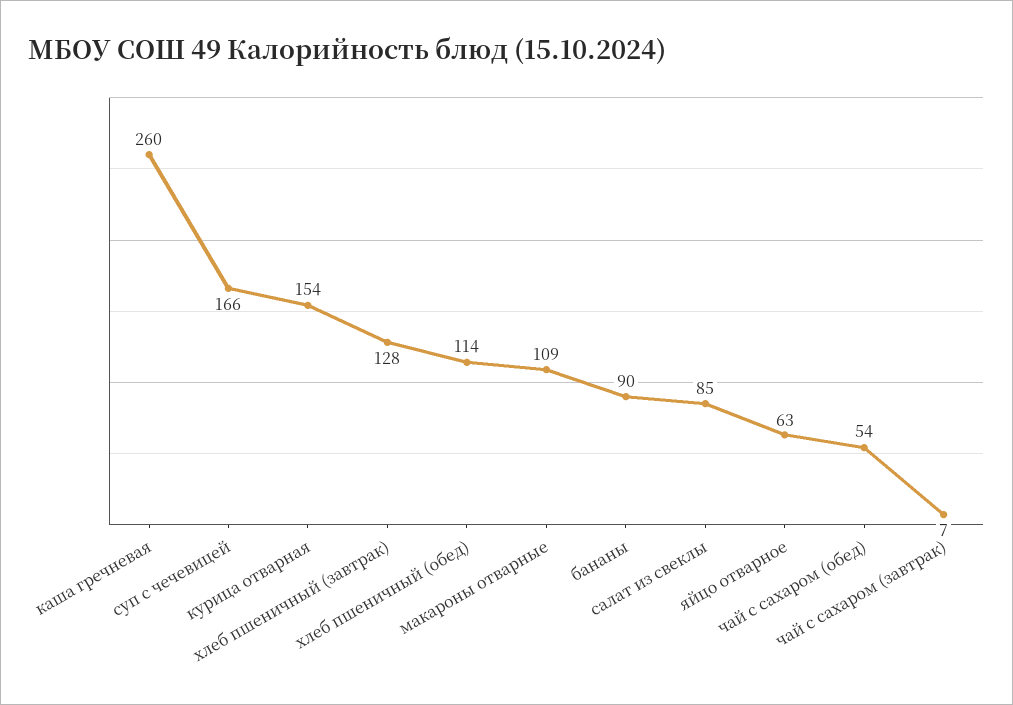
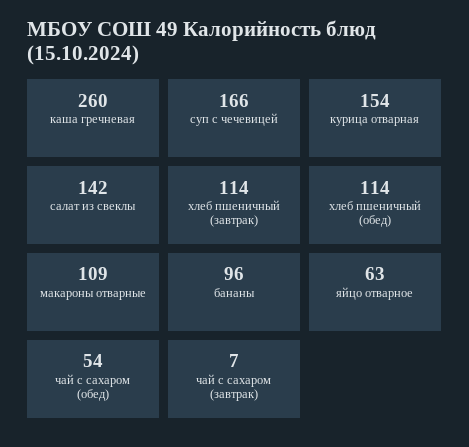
хлеб пшеничный (завтрак): 128 -> 114
бананы: 90 -> 96
салат из свеклы: 85 -> 142

